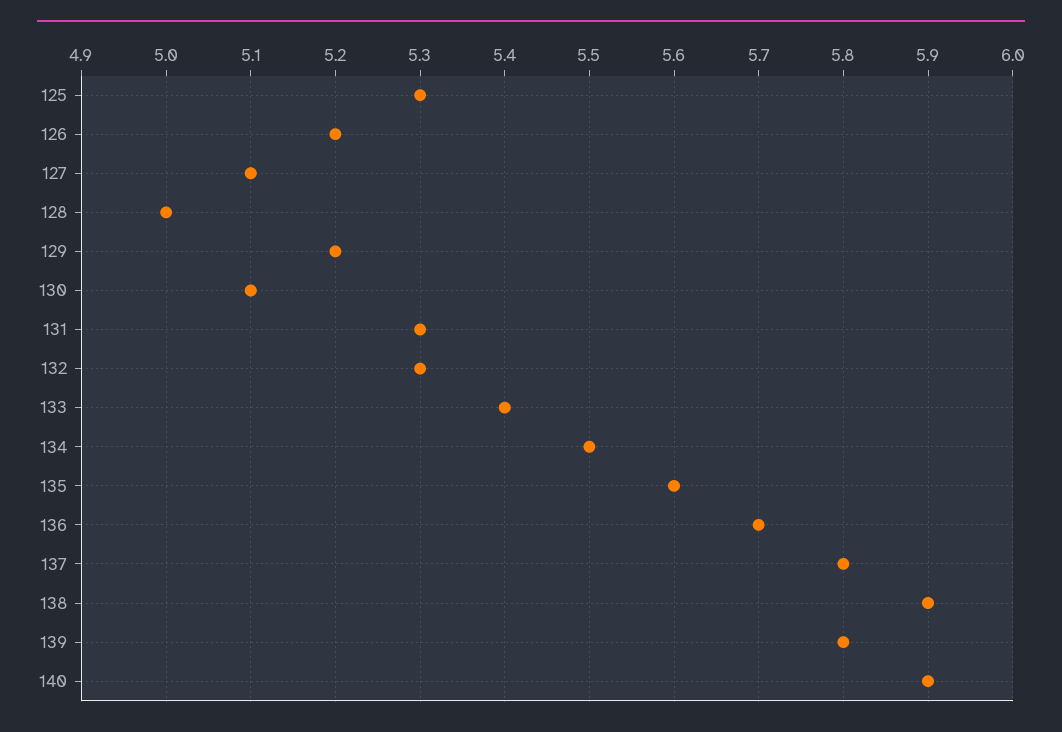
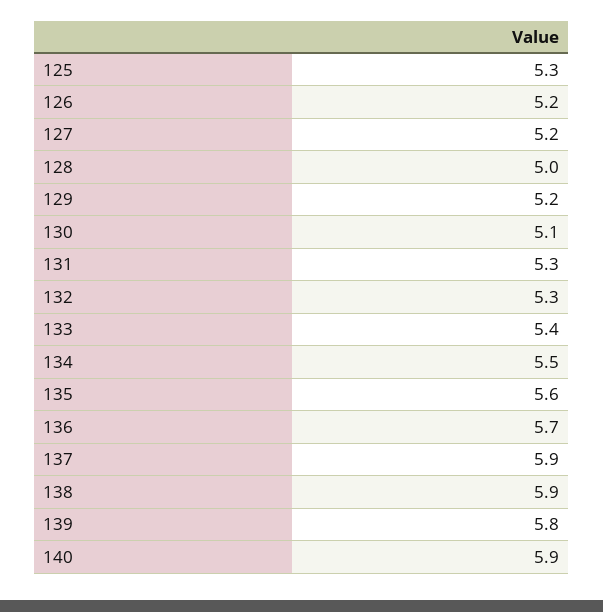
127: 5.1 -> 5.2
137: 5.8 -> 5.9

